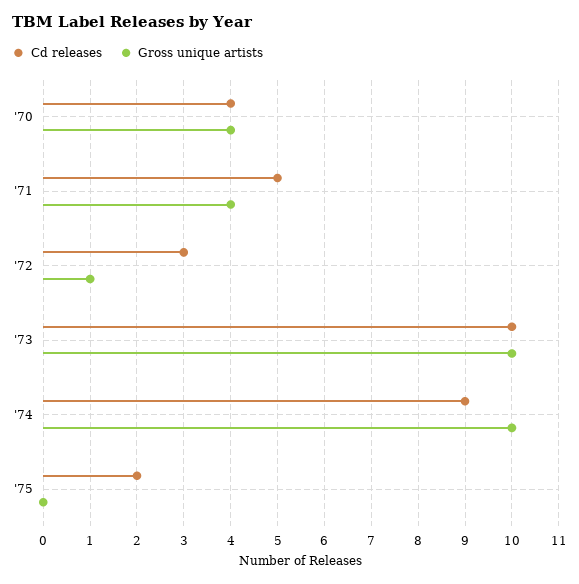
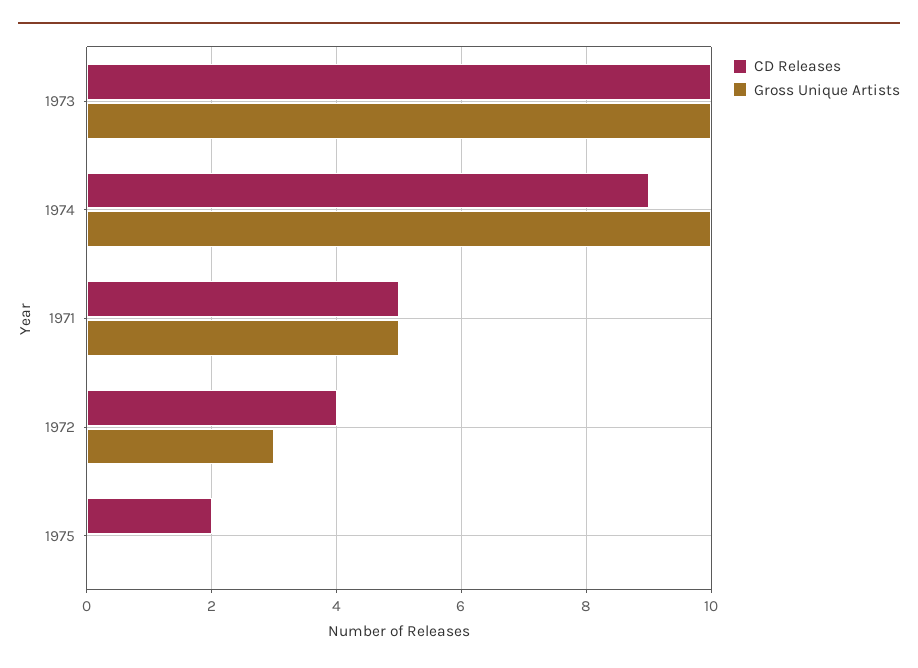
Cd releases, '70: 4 -> none
Gross unique artists, '70: 4 -> none
Gross unique artists, '71: 4 -> 5
Cd releases, '72: 3 -> 4
Gross unique artists, '72: 1 -> 3

